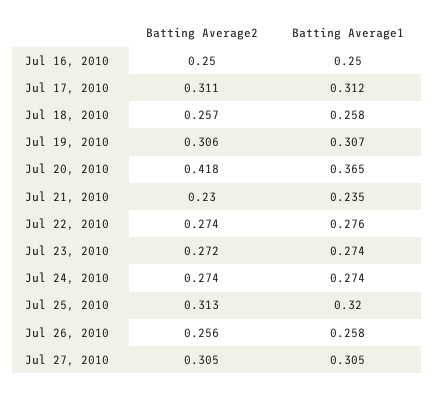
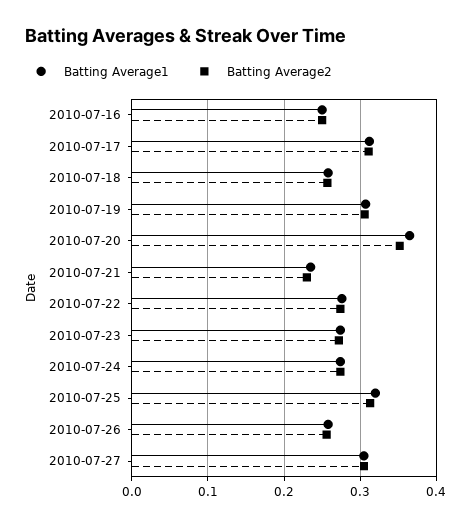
Batting Average2, Jul 20, 2010: 0.418 -> 0.35

